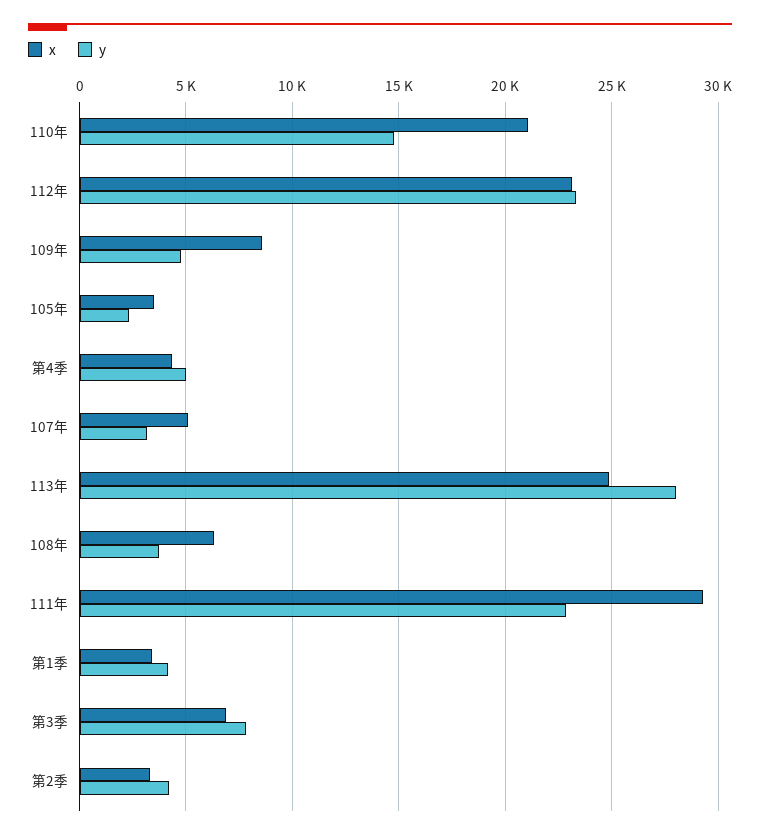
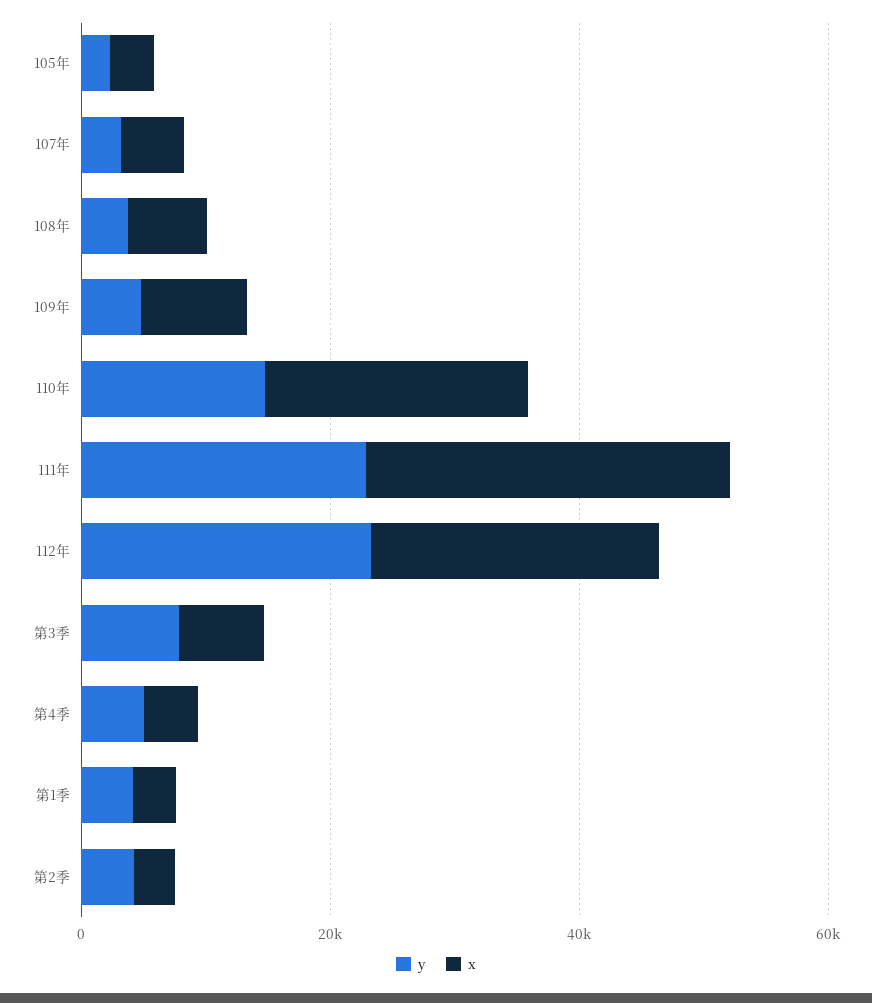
x, 113年: 25000 -> none
y, 113年: 28000 -> none

